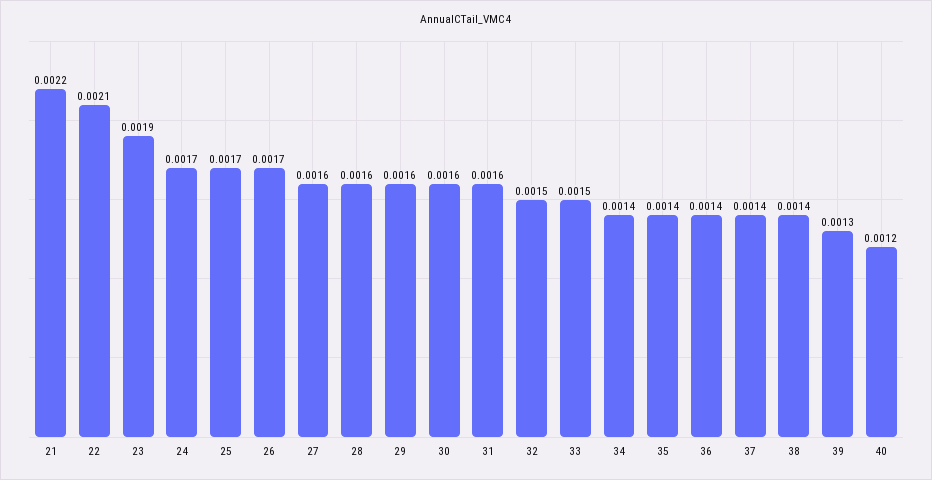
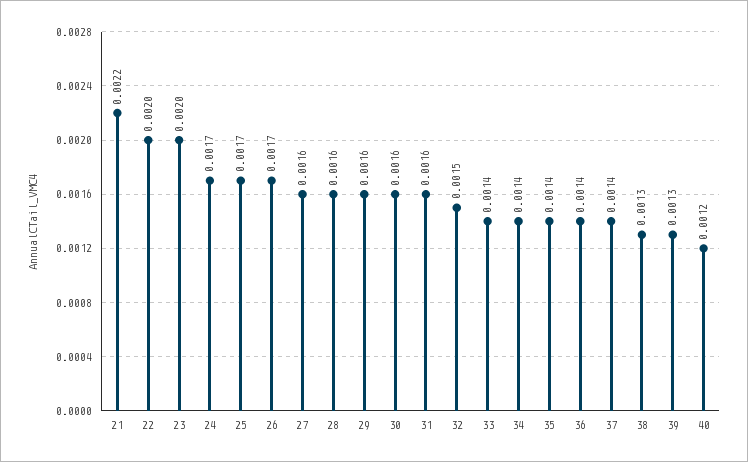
22: 0.0021 -> 0.002
23: 0.0019 -> 0.002
33: 0.0015 -> 0.0014
38: 0.0014 -> 0.0013

